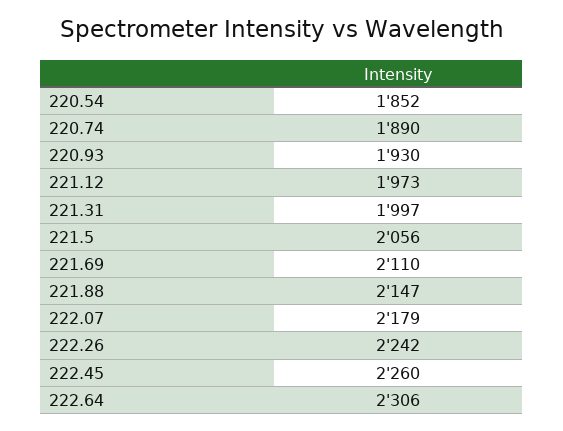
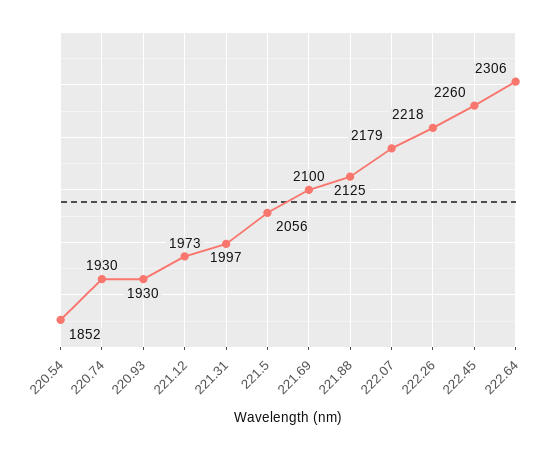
220.74: 1890 -> 1930
221.69: 2110 -> 2100
221.88: 2147 -> 2125
222.26: 2242 -> 2218

